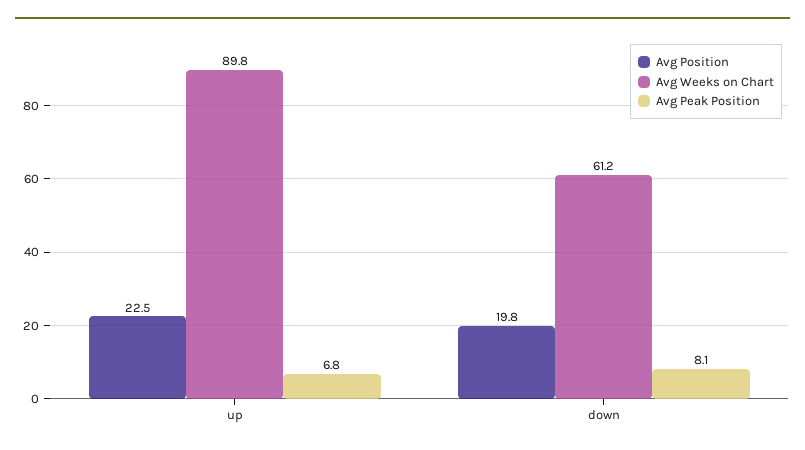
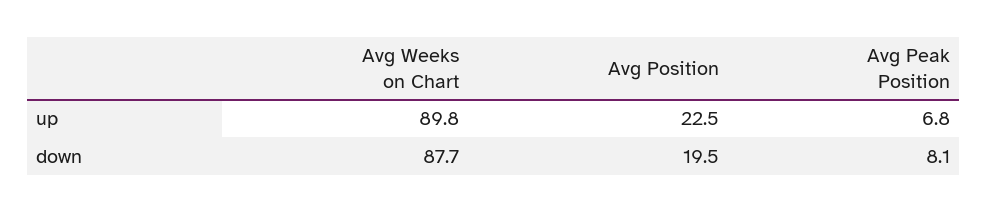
Avg Position, down: 19.8 -> 19.5
Avg Weeks on Chart, down: 61.2 -> 87.7

